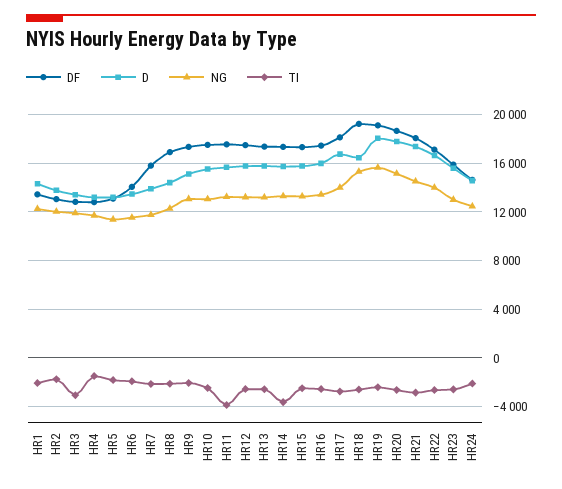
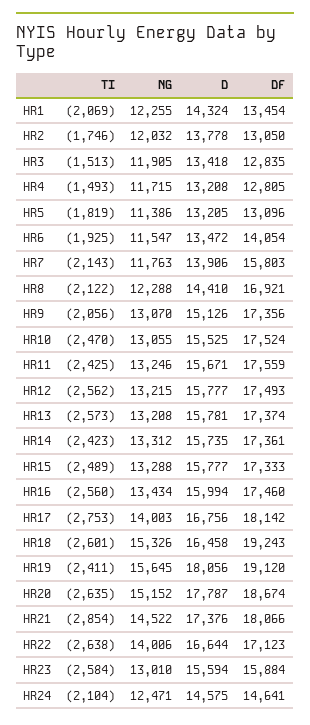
TI, HR3: -3000 -> -1513
TI, HR11: -4000 -> -2425
TI, HR14: -3500 -> -2423

